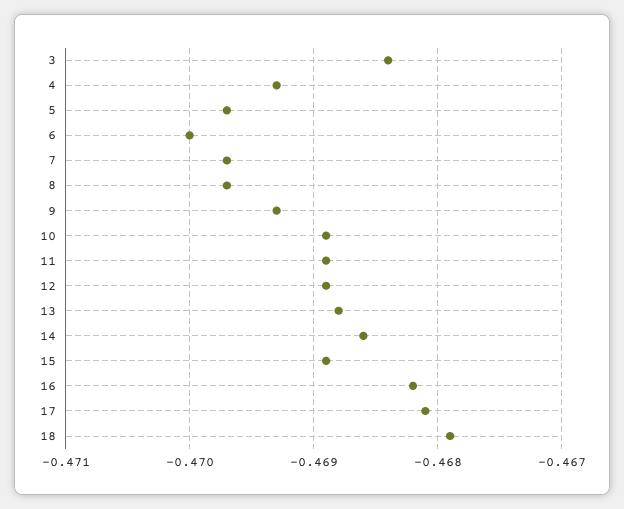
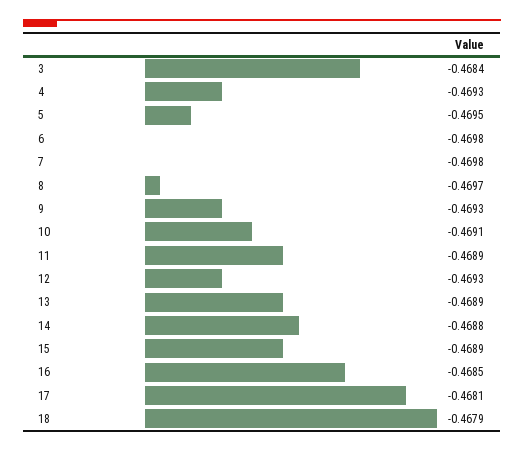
5: -0.4697 -> -0.4695
6: -0.47 -> -0.4698
7: -0.4697 -> -0.4698
10: -0.4689 -> -0.4691
12: -0.4689 -> -0.4693
13: -0.4688 -> -0.4689
14: -0.4686 -> -0.4688
16: -0.4682 -> -0.4685

